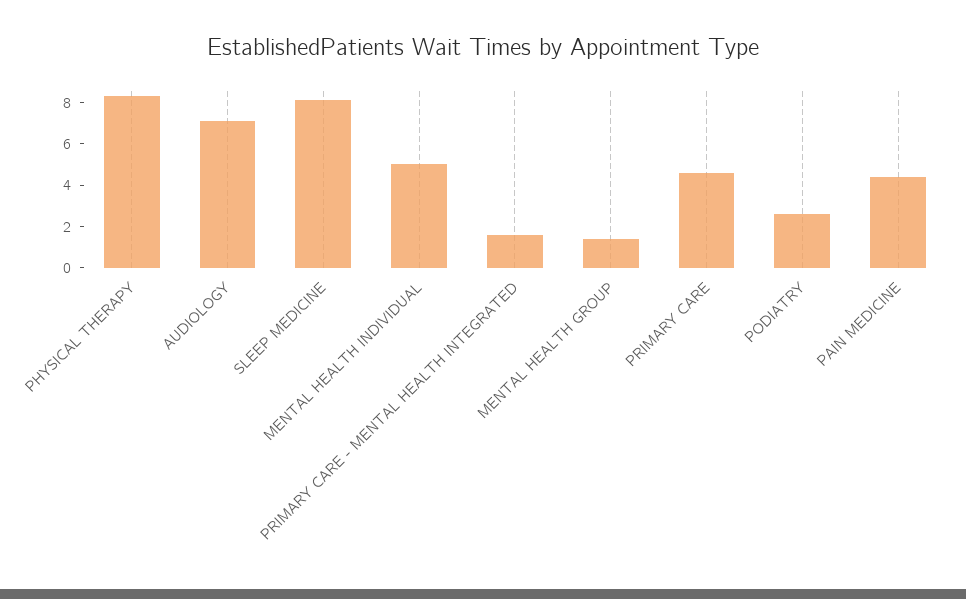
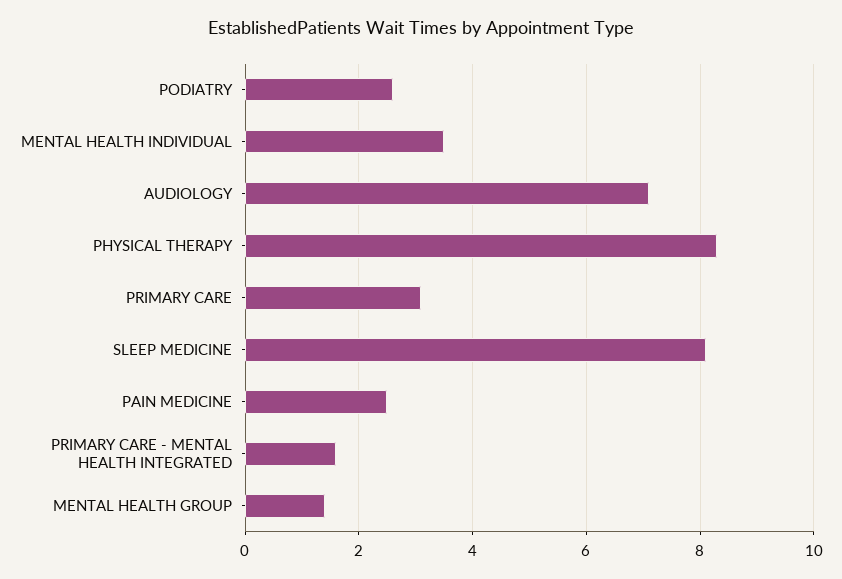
MENTAL HEALTH INDIVIDUAL: 5 -> 3.5
PRIMARY CARE: 4.5 -> 3
PAIN MEDICINE: 4.5 -> 2.5

